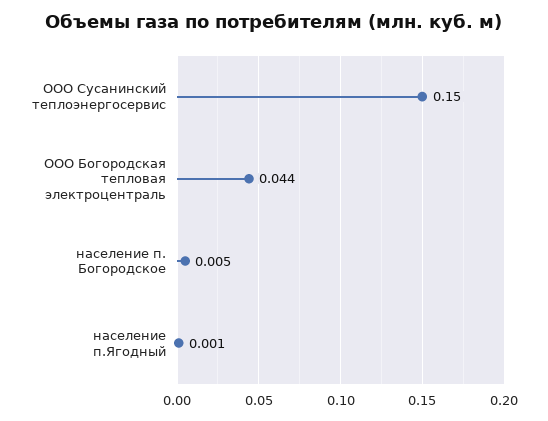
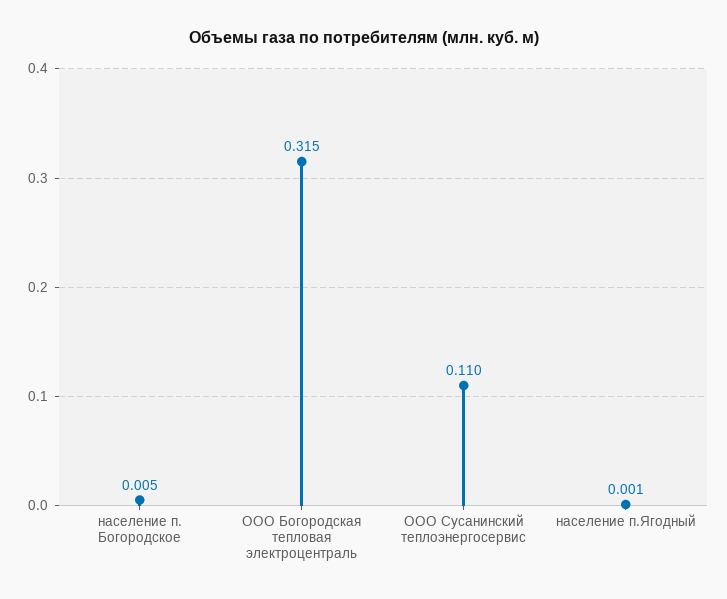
ООО Сусанинский теплоэнергосервис: 0.15 -> 0.11
ООО Богородская тепловая электроцентраль: 0.044 -> 0.315

